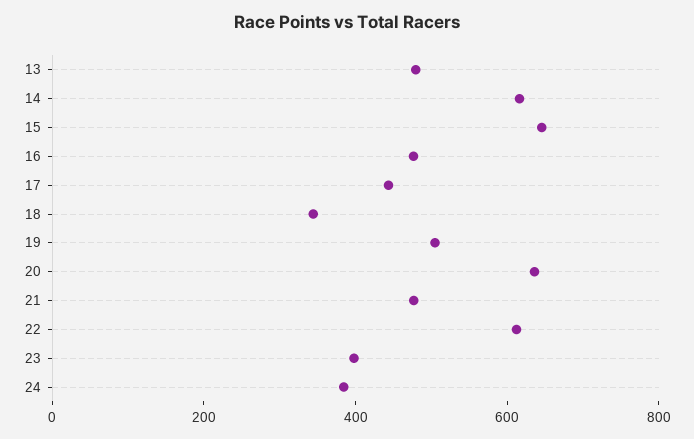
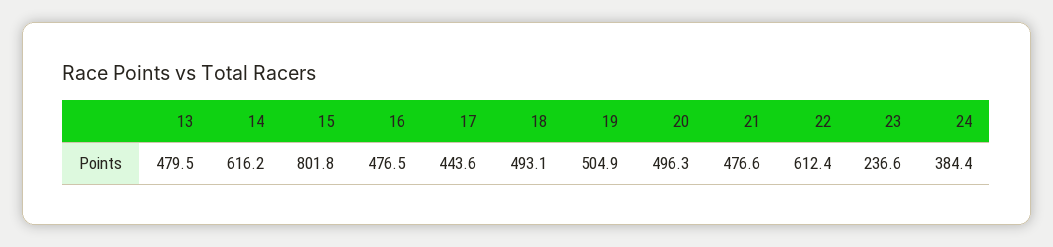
15: 650 -> 801.8
18: 350 -> 493.1
20: 650 -> 496.3
23: 400 -> 236.6

